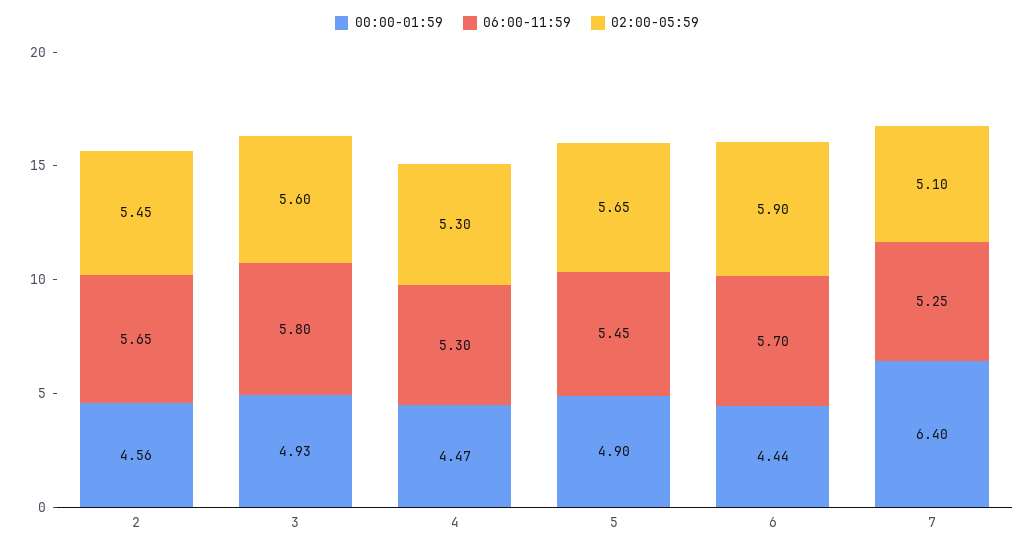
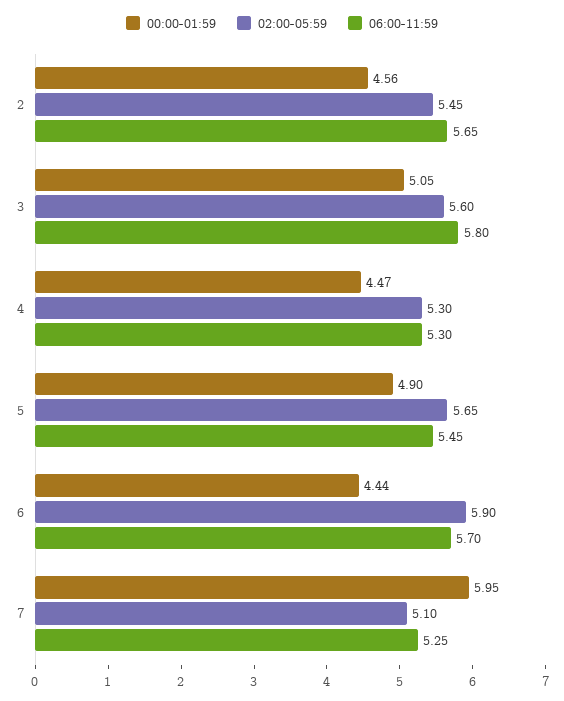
00:00-01:59, 3: 4.93 -> 5.05
00:00-01:59, 7: 6.4 -> 5.95

